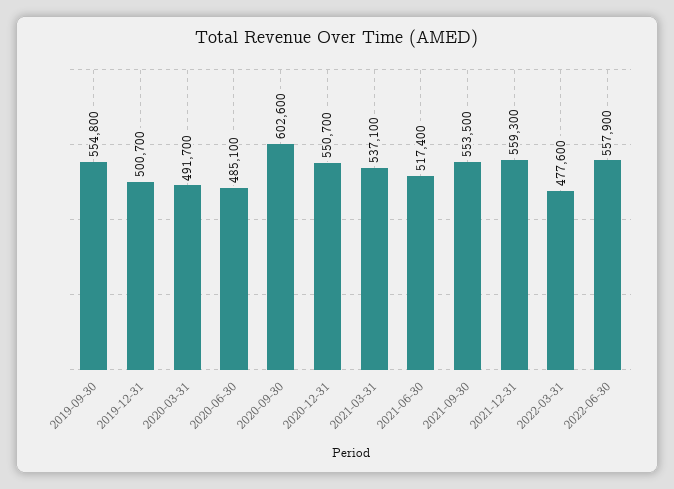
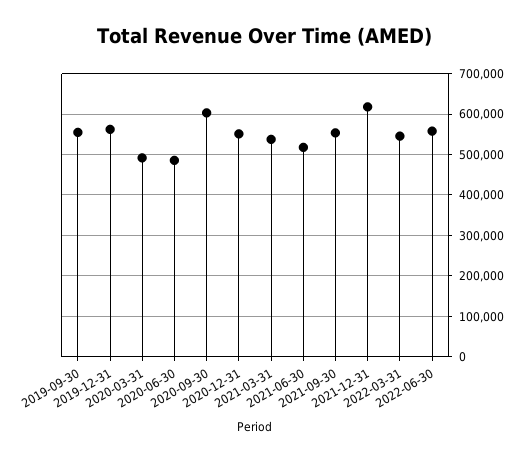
2019-12-31: 500700 -> 560000
2021-12-31: 559300 -> 620000
2022-03-31: 477600 -> 540000

